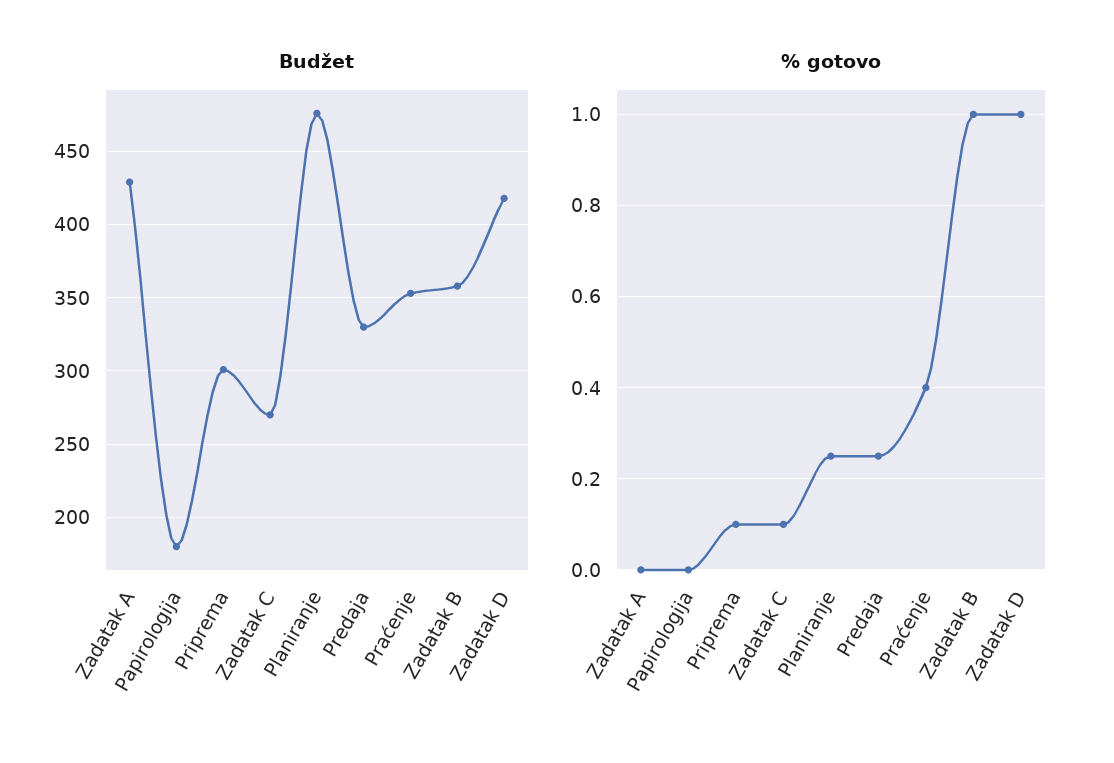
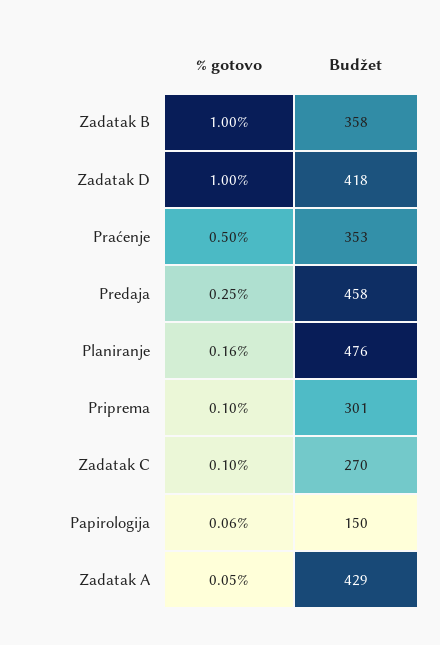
Budžet, Papirologija: 180 -> 150
Budžet, Predaja: 330 -> 458
% gotovo, Zadatak A: 0 -> 0.05
% gotovo, Papirologija: 0 -> 0.06
% gotovo, Planiranje: 0.25 -> 0.16
% gotovo, Praćenje: 0.4 -> 0.5

